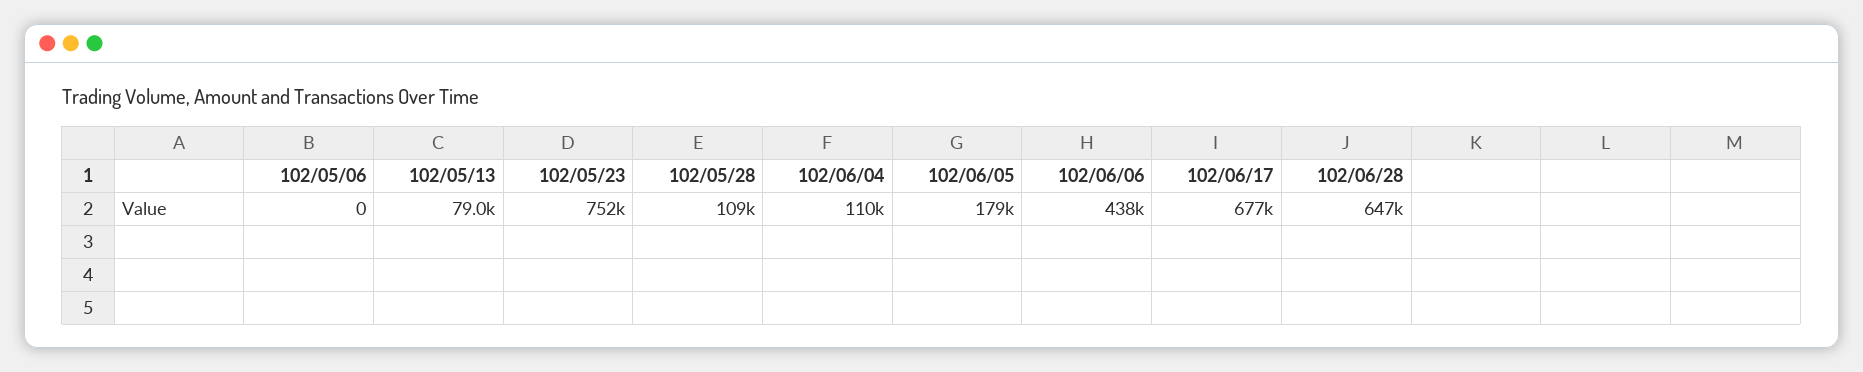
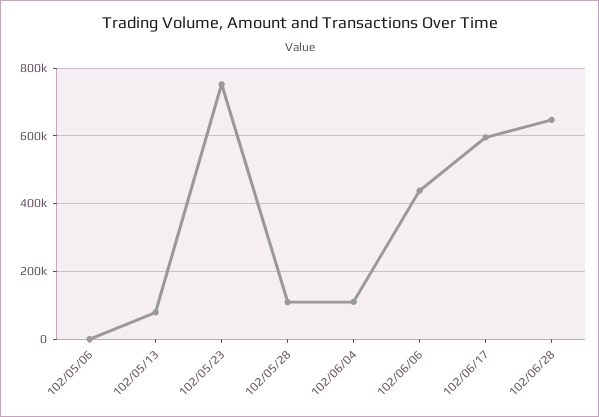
102/06/05: 179000 -> none
102/06/17: 677000 -> 600000

